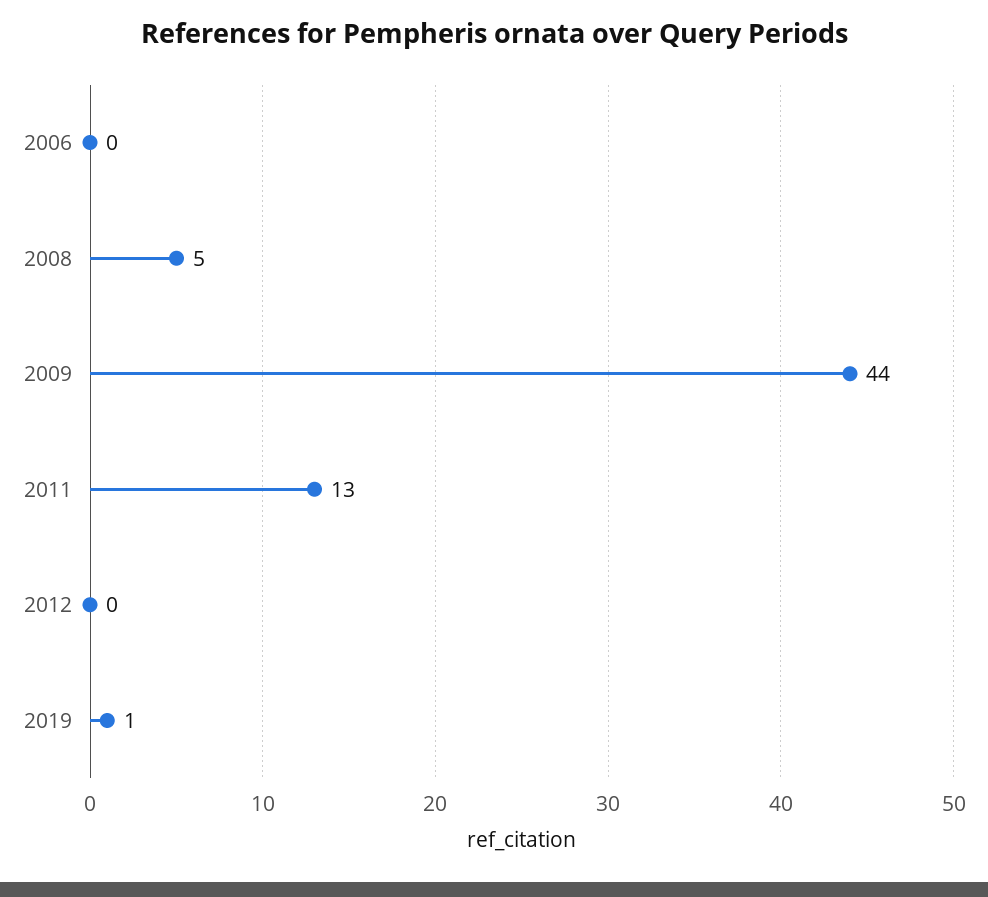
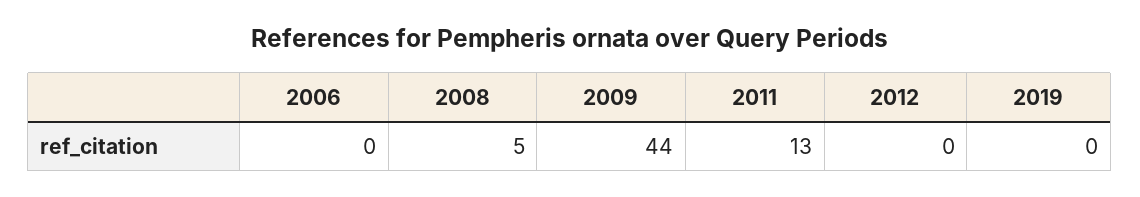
2019: 1 -> 0

